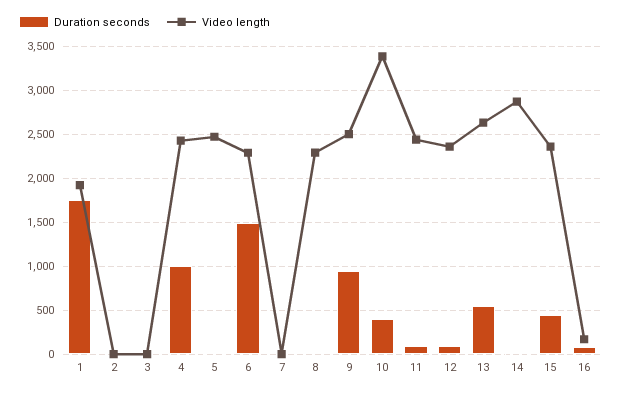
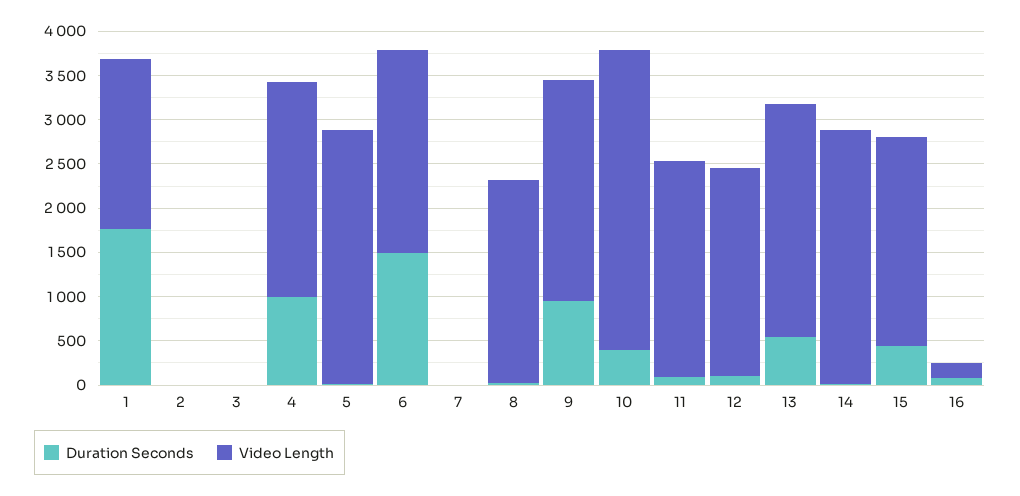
Video length, 5: 2500 -> 2900

